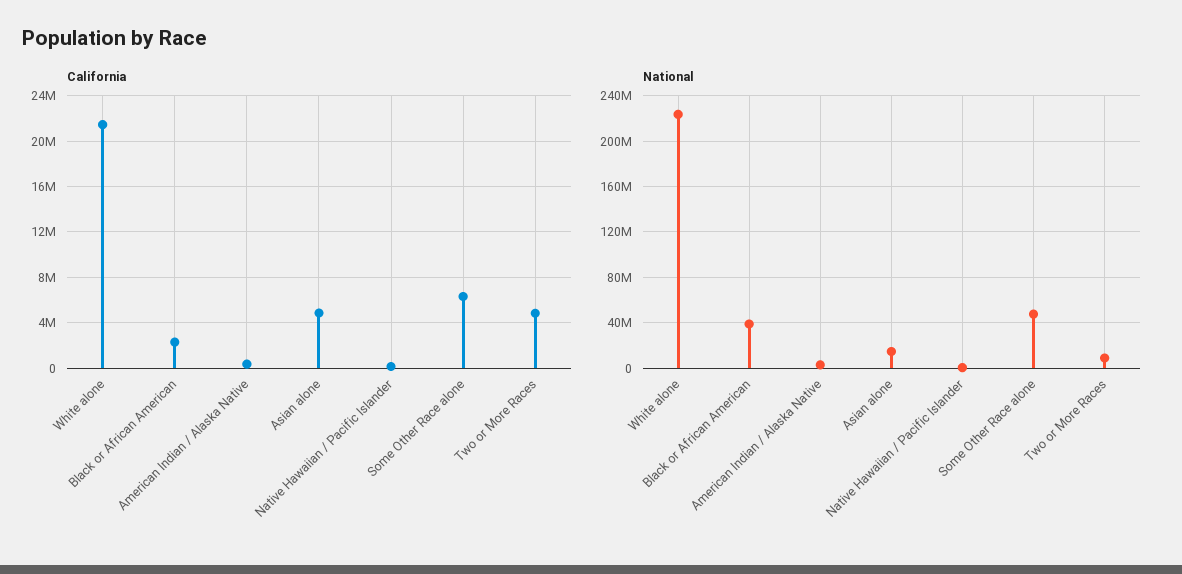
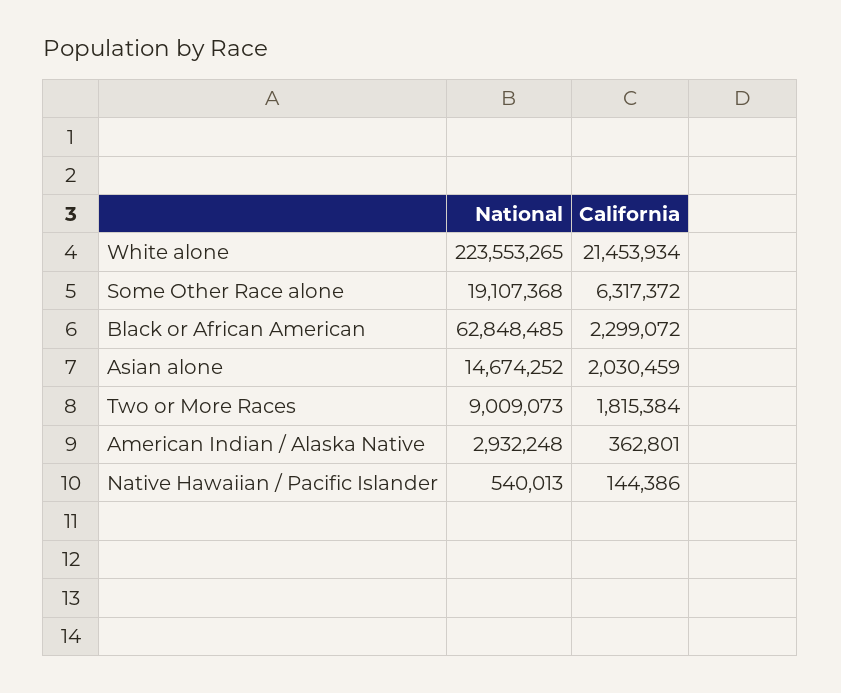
California, Asian alone: 5000000 -> 2030459
California, Two or More Races: 5000000 -> 1815384
National, Black or African American: 40000000 -> 62848485
National, Some Other Race alone: 50000000 -> 19107368

